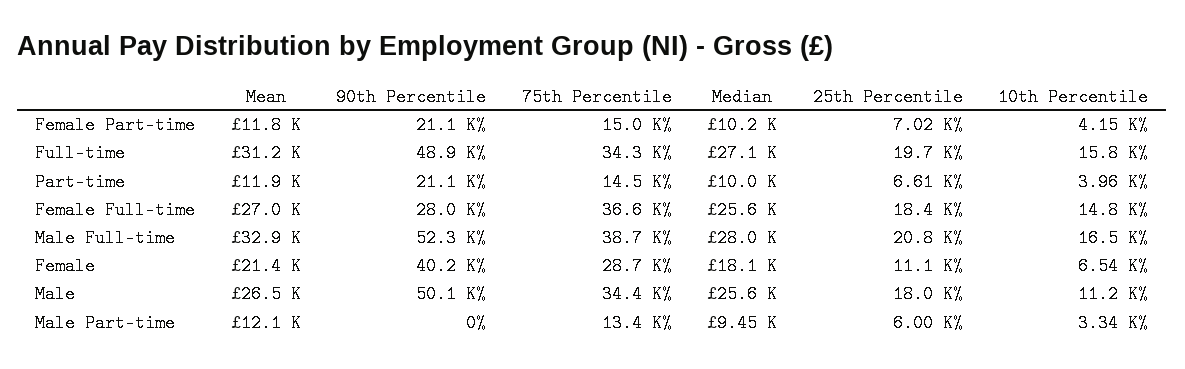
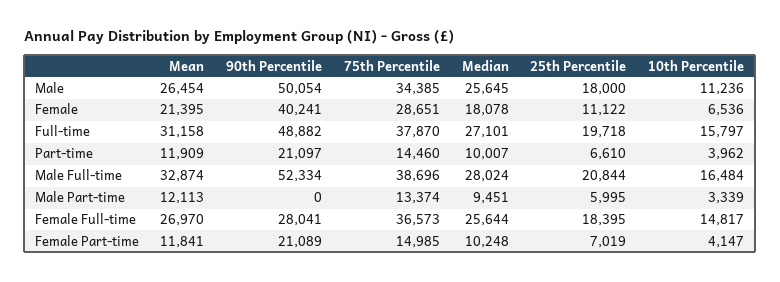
75th Percentile, Full-time: 34300 -> 37870

